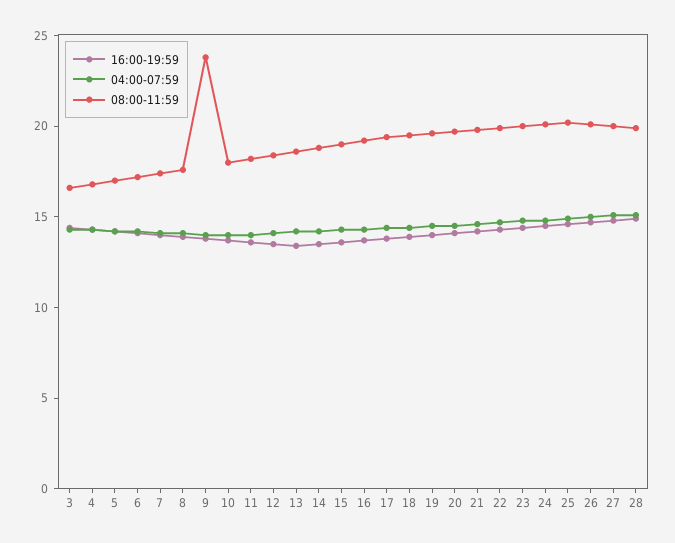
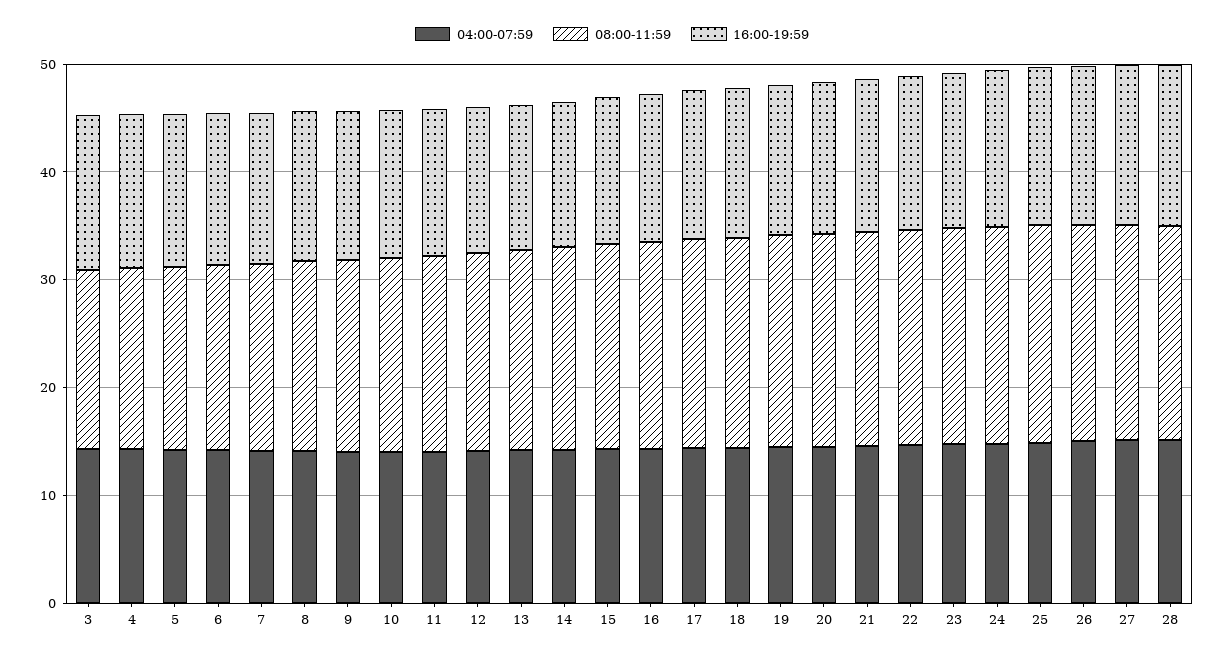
08:00-11:59, 9: 24 -> 18

